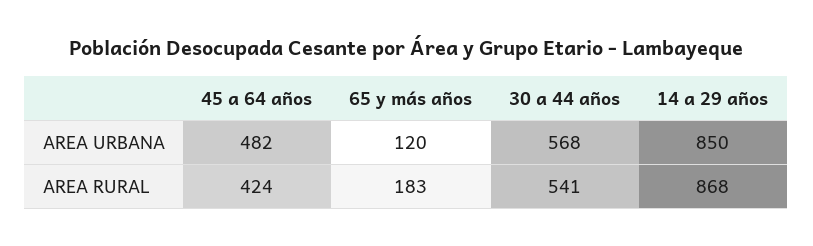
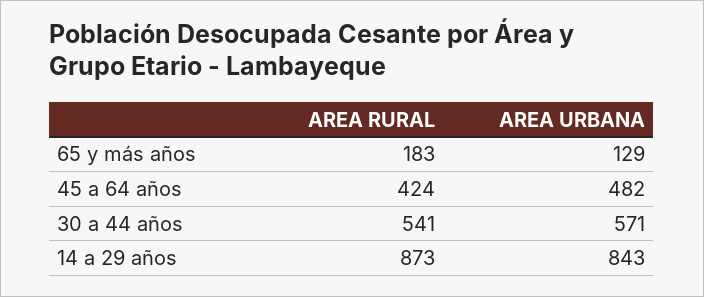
65 y más años, AREA URBANA: 120 -> 129
30 a 44 años, AREA URBANA: 568 -> 571
14 a 29 años, AREA URBANA: 850 -> 843
14 a 29 años, AREA RURAL: 868 -> 873

